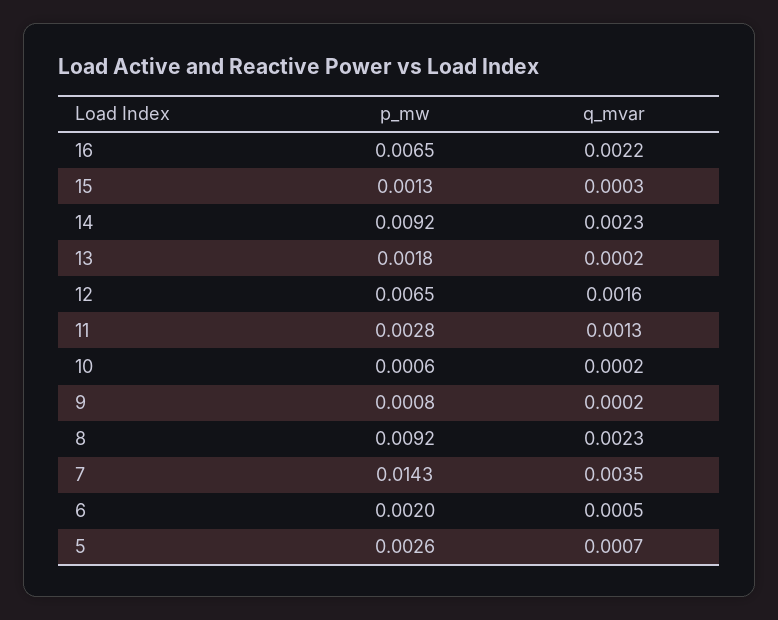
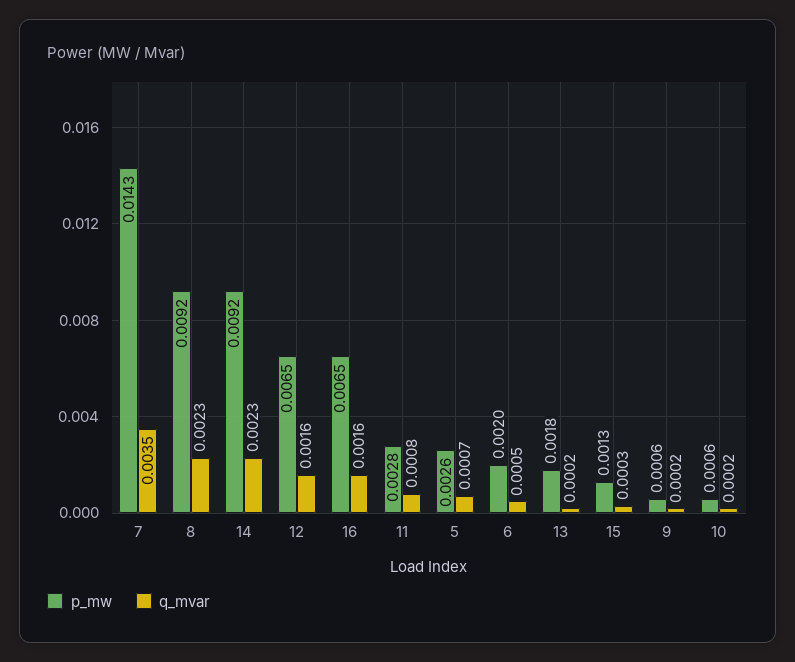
q_mvar, 16: 0.0022 -> 0.0016
q_mvar, 11: 0.0013 -> 0.0008
p_mw, 9: 0.0008 -> 0.0006

